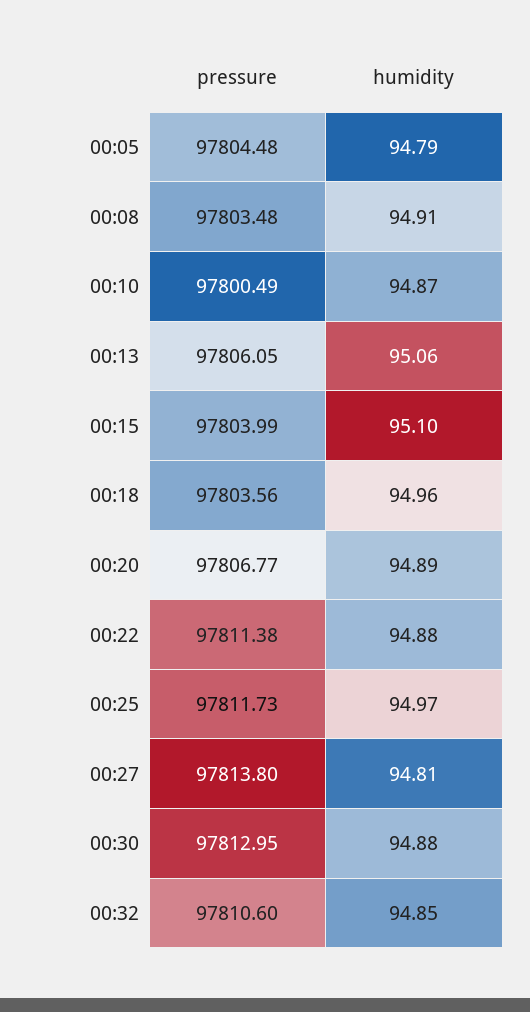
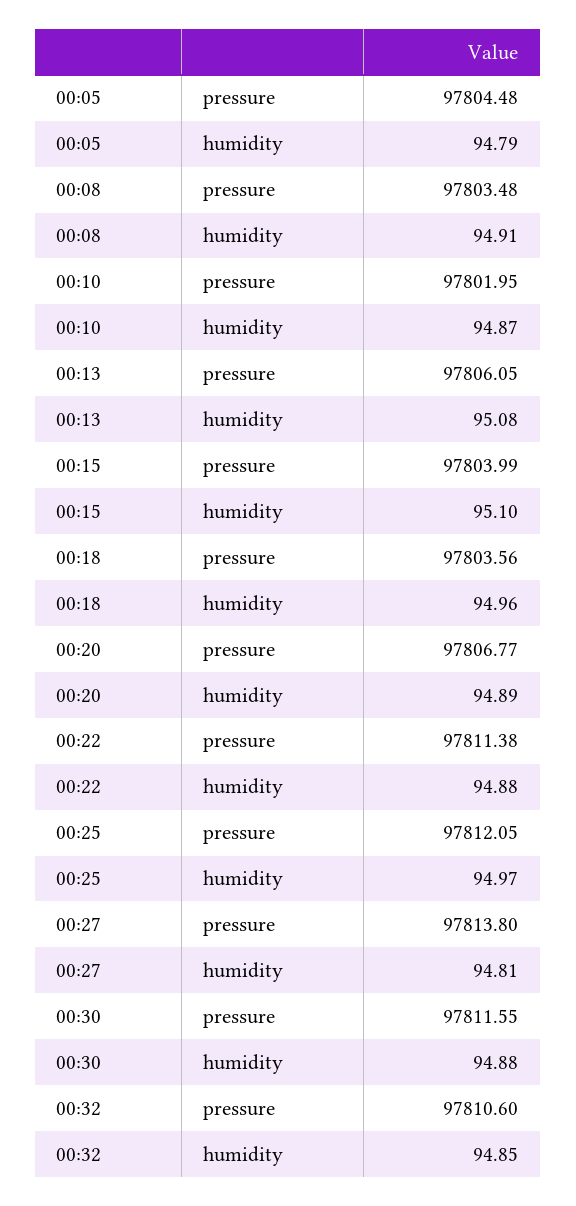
pressure, 00:10: 97800.49 -> 97801.95
humidity, 00:13: 95.06 -> 95.08
pressure, 00:25: 97811.73 -> 97812.05
pressure, 00:30: 97812.95 -> 97811.55

